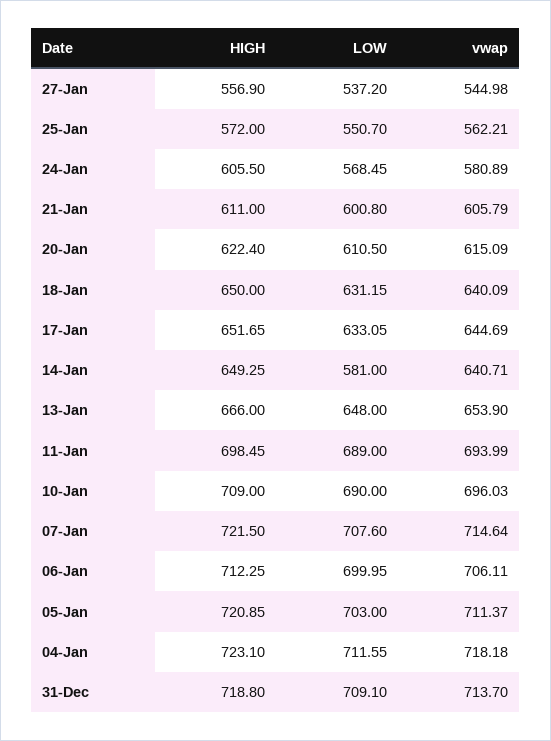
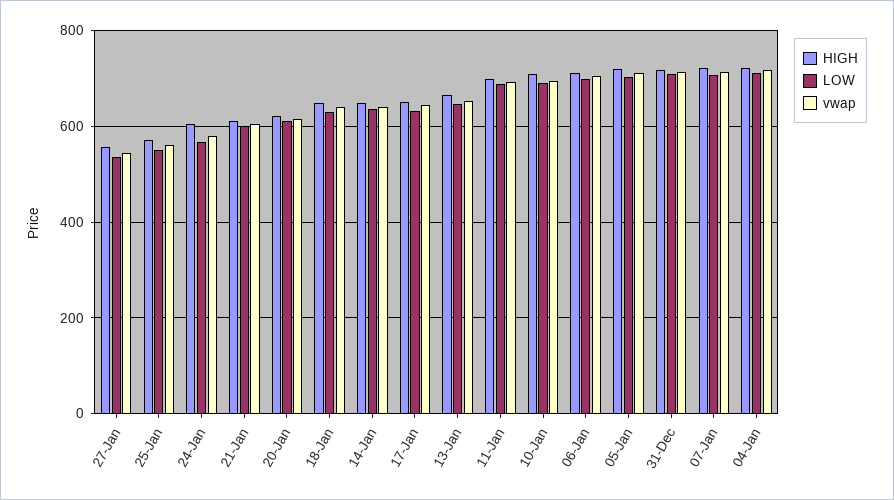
LOW, 14-Jan: 581 -> 640

